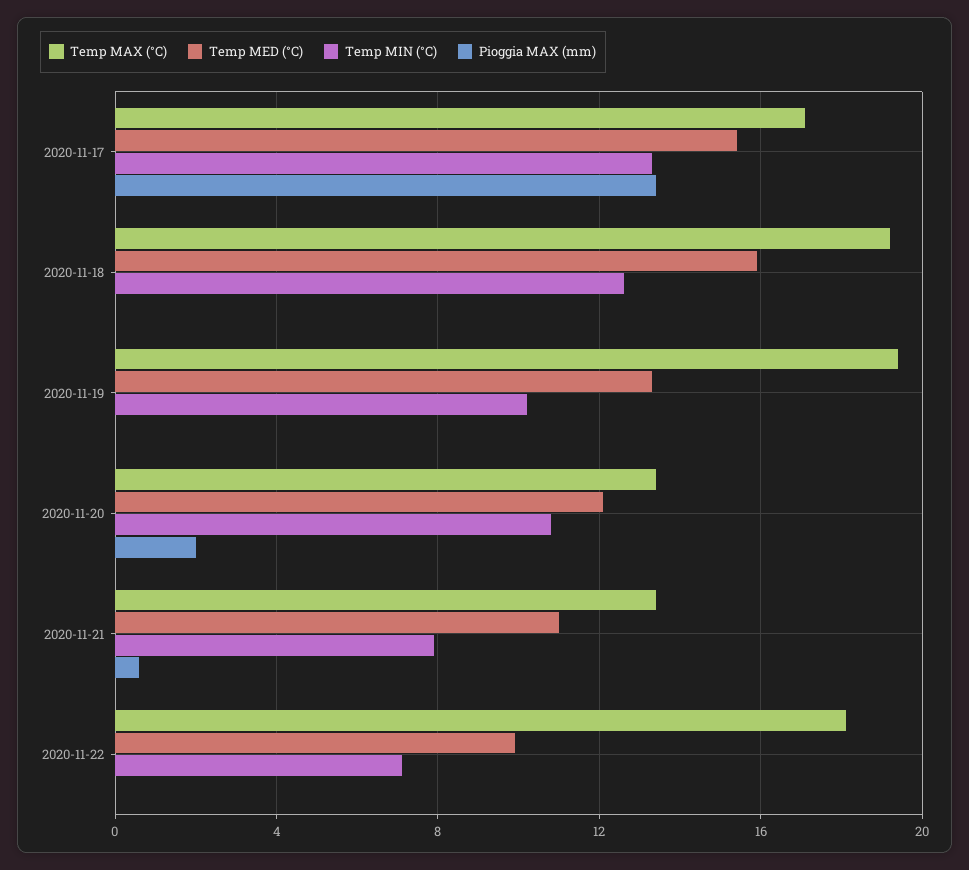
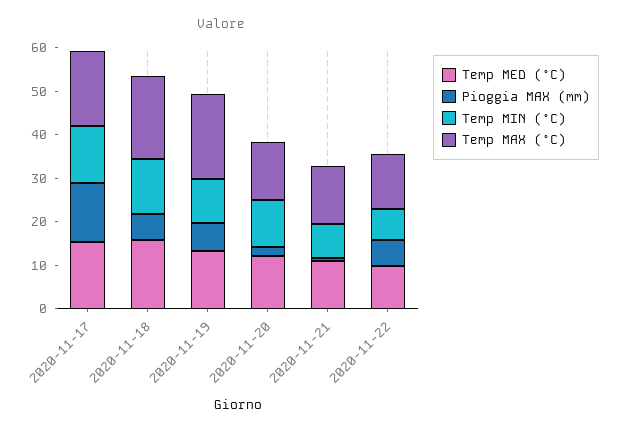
Pioggia MAX (mm), 2020-11-18: 0 -> 6
Pioggia MAX (mm), 2020-11-19: 0 -> 6
Temp MAX (°C), 2020-11-22: 18 -> 12
Pioggia MAX (mm), 2020-11-22: 0 -> 6

